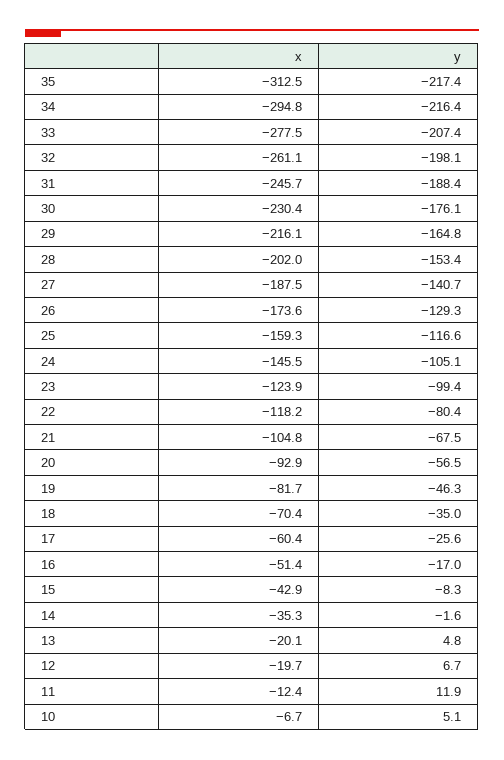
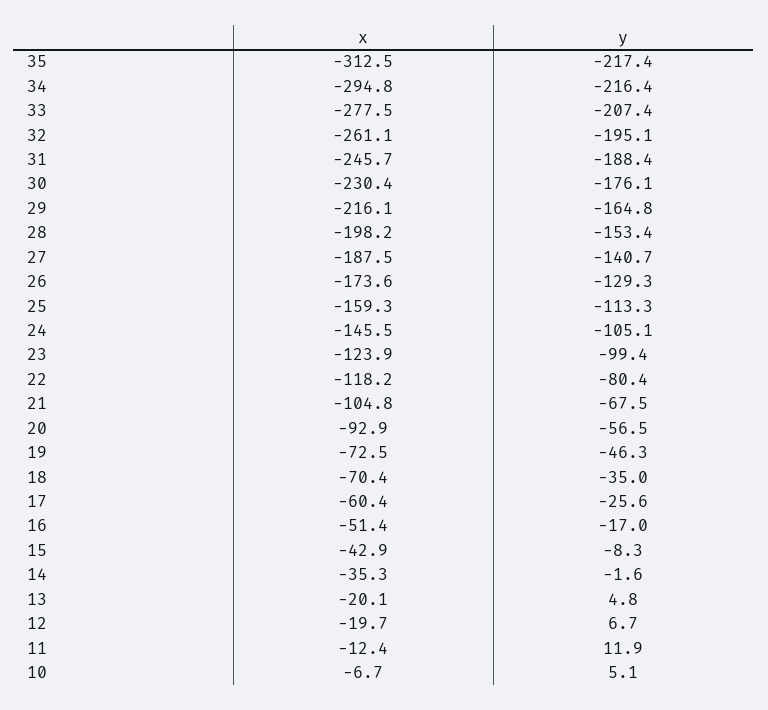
y, 32: -198.1 -> -195.1
x, 28: -202 -> -198.2
y, 25: -116.6 -> -113.3
x, 19: -81.7 -> -72.5

